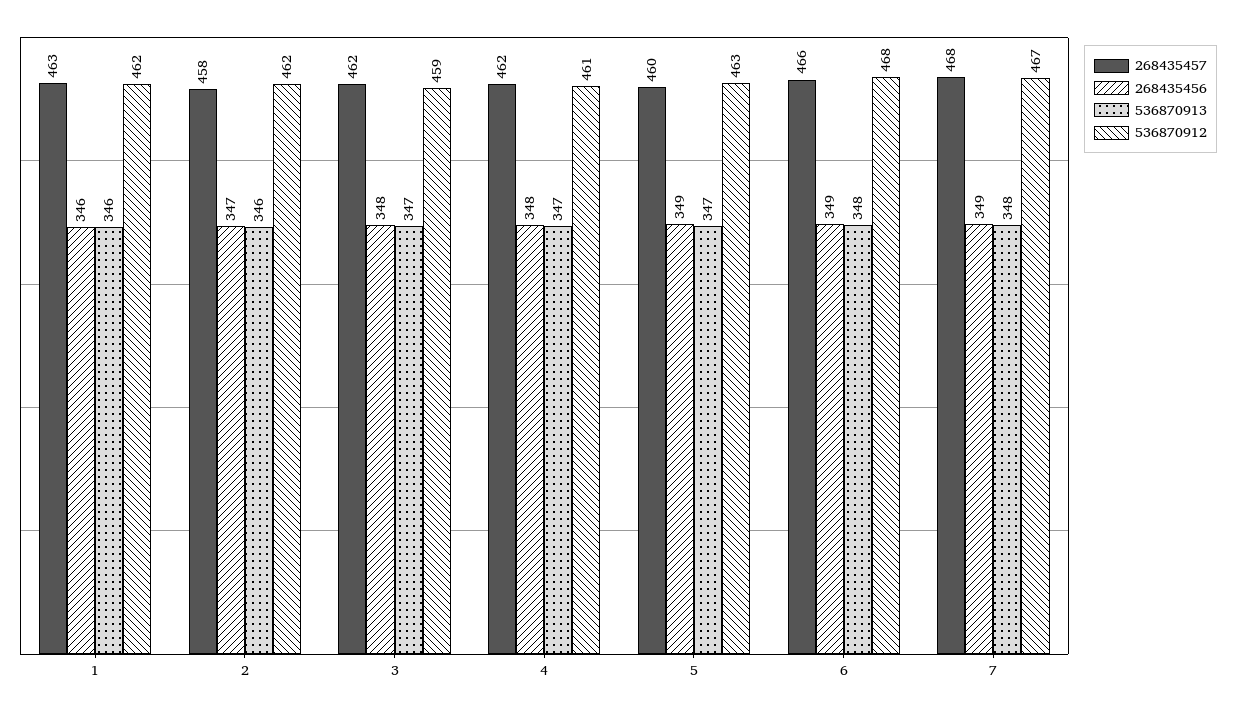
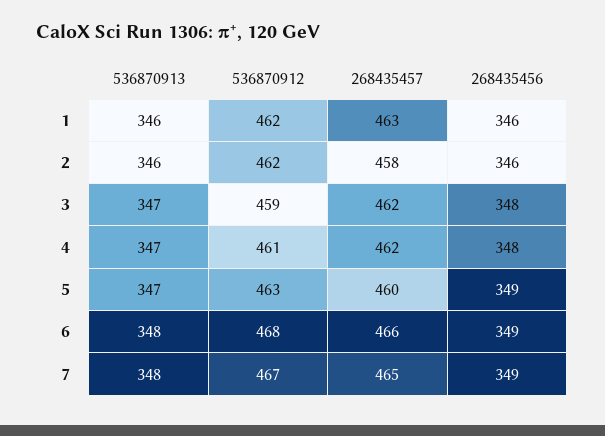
268435456, 2: 347 -> 346
268435457, 7: 468 -> 465

